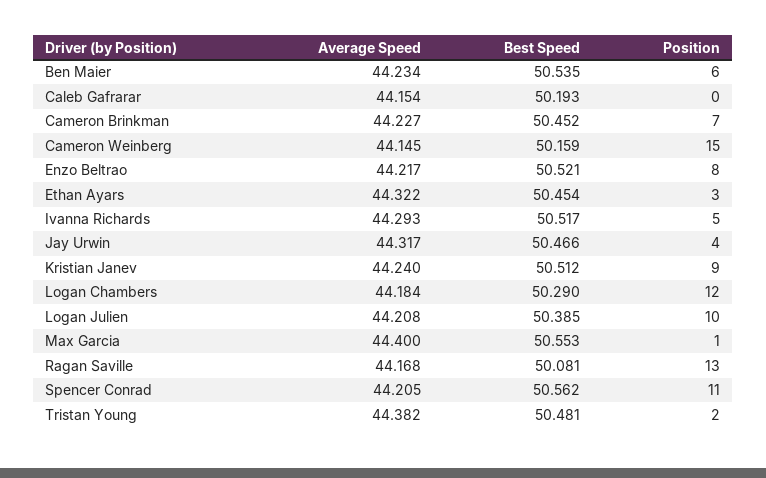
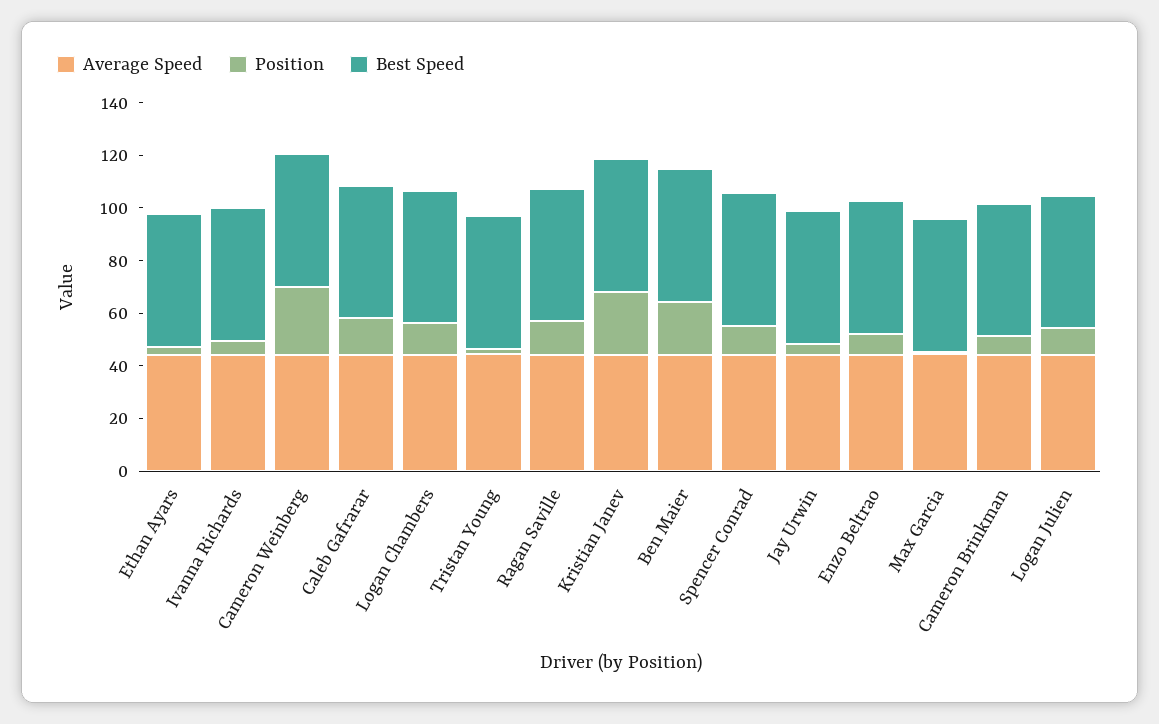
Position, Ben Maier: 6 -> 20
Position, Caleb Gafrarar: 0 -> 15
Position, Cameron Weinberg: 15 -> 25
Position, Kristian Janev: 9 -> 25

